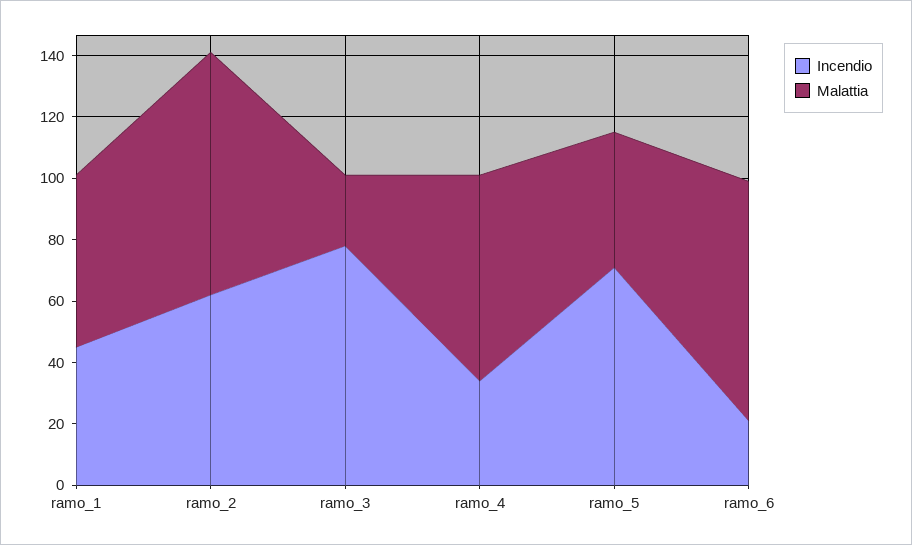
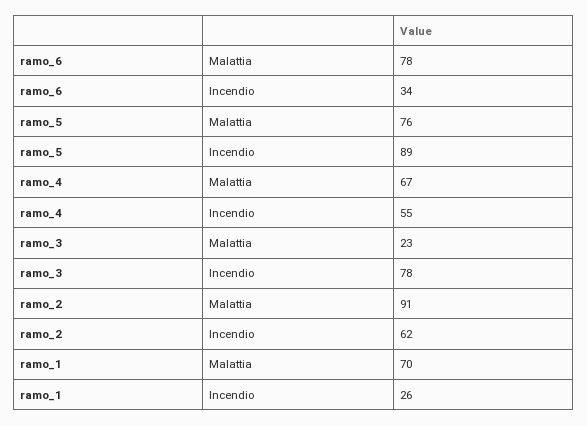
Incendio, ramo_1: 45 -> 26
Malattia, ramo_1: 55 -> 70
Malattia, ramo_2: 80 -> 91
Incendio, ramo_4: 35 -> 55
Incendio, ramo_5: 70 -> 89
Malattia, ramo_5: 45 -> 76
Incendio, ramo_6: 20 -> 34

